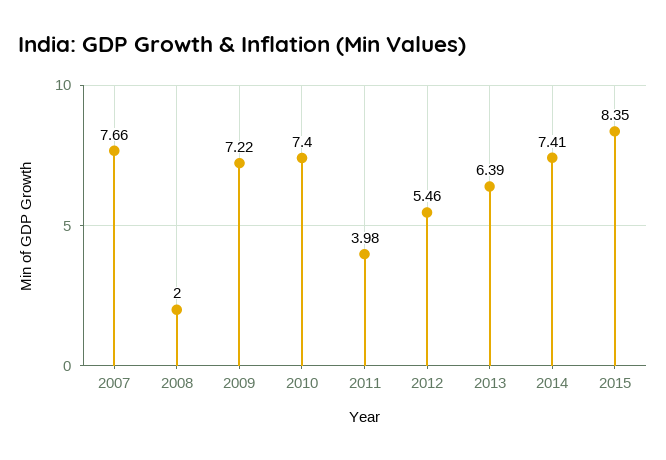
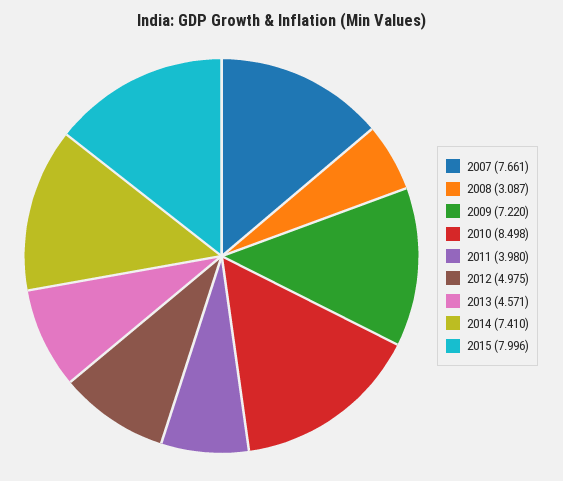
2008: 2 -> 3.087
2010: 7.4 -> 8.498
2012: 5.46 -> 4.975
2013: 6.39 -> 4.571
2015: 8.35 -> 7.996

